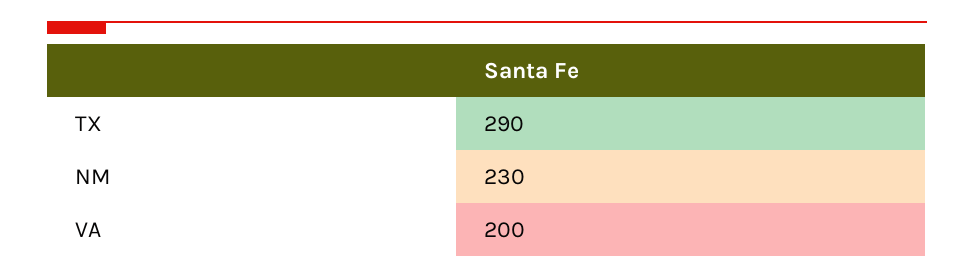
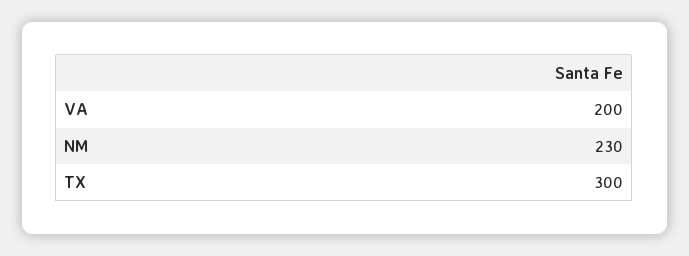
TX: 290 -> 300

